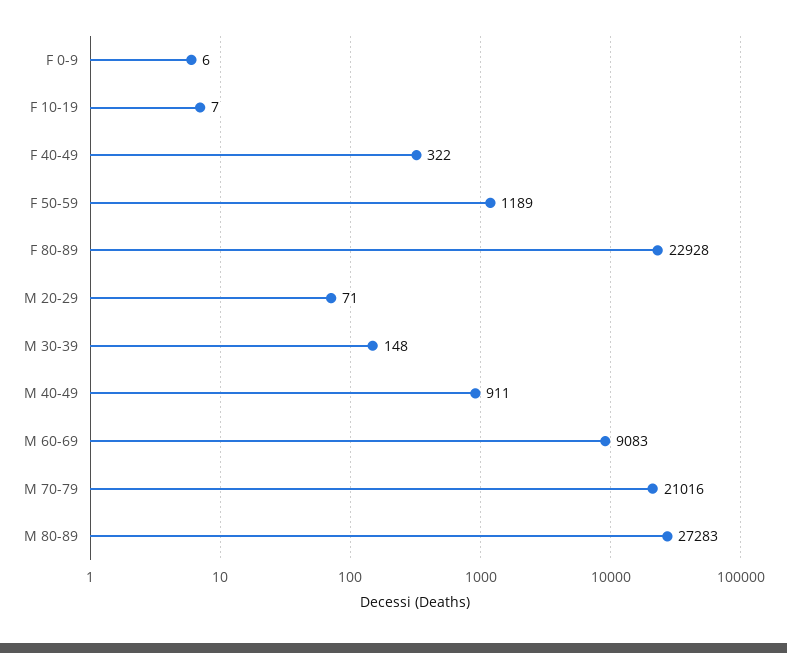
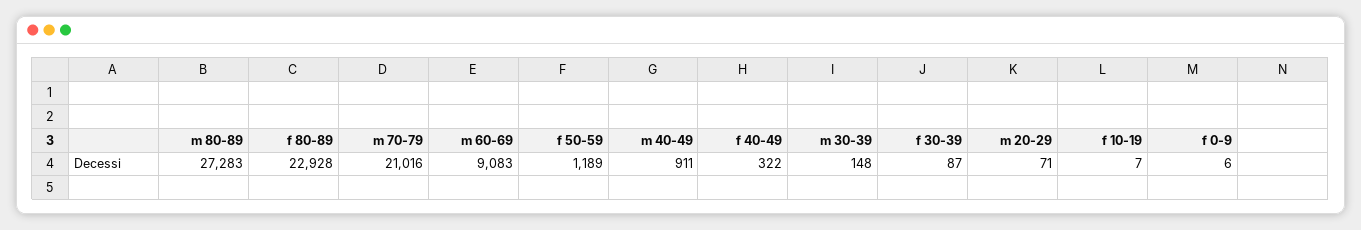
f 30-39: none -> 87

